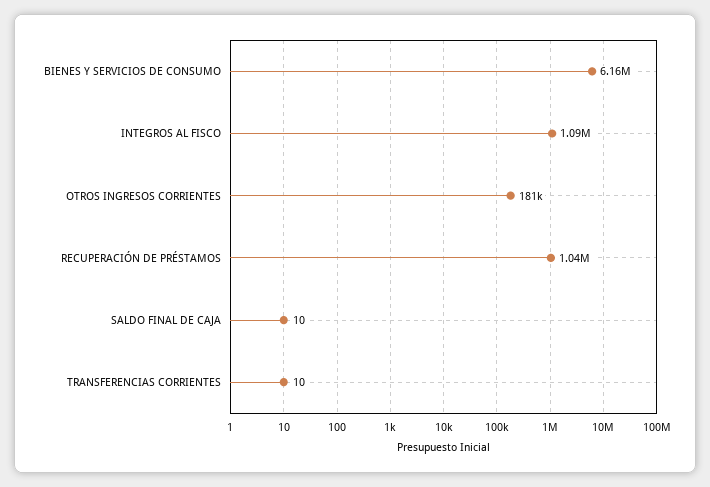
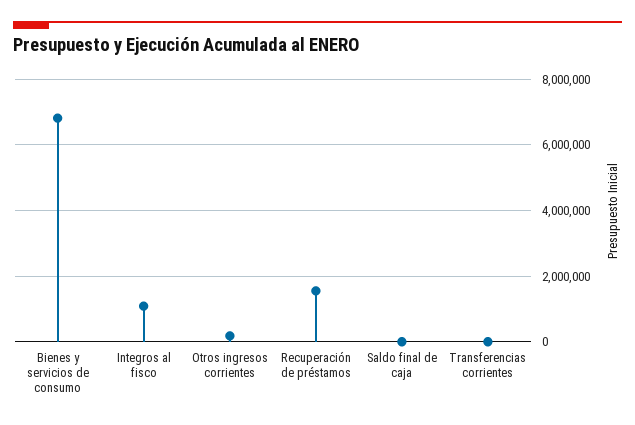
BIENES Y SERVICIOS DE CONSUMO: 6160000 -> 6800000
RECUPERACIÓN DE PRÉSTAMOS: 1040000 -> 1600000

